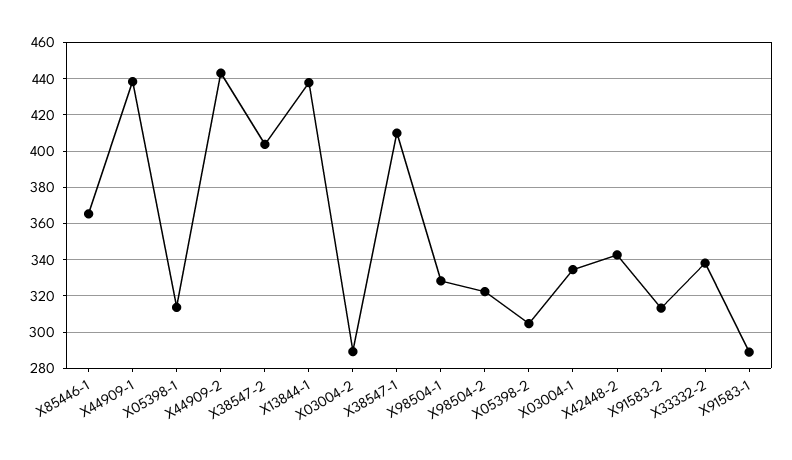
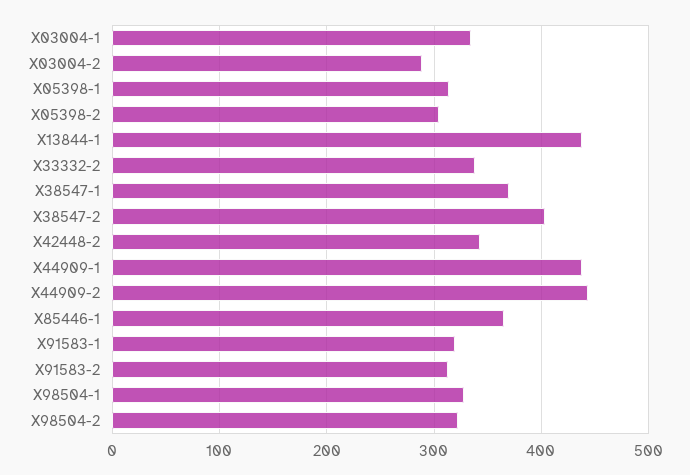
X38547-1: 410 -> 370
X91583-1: 290 -> 320

